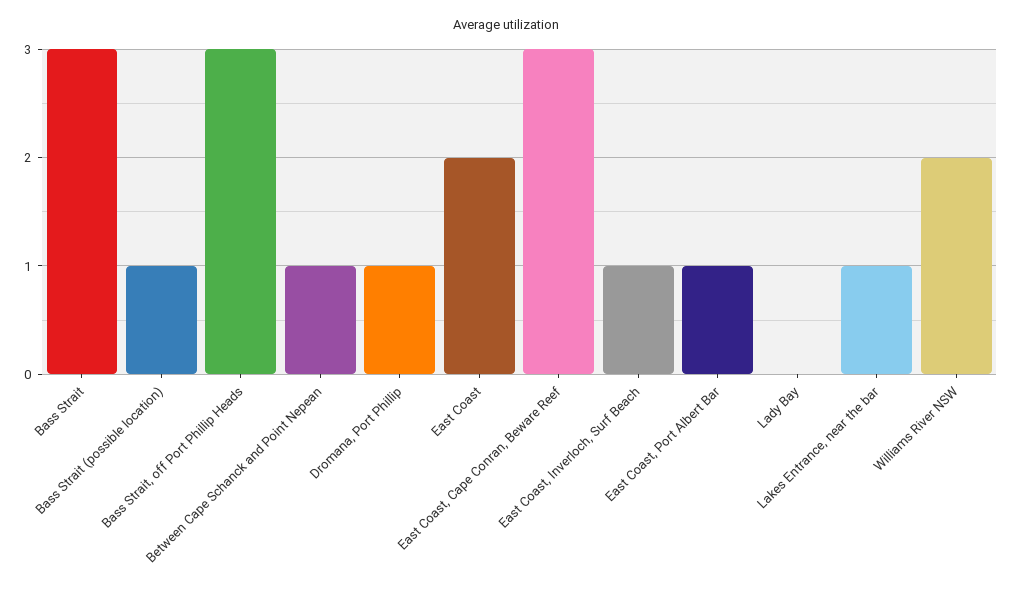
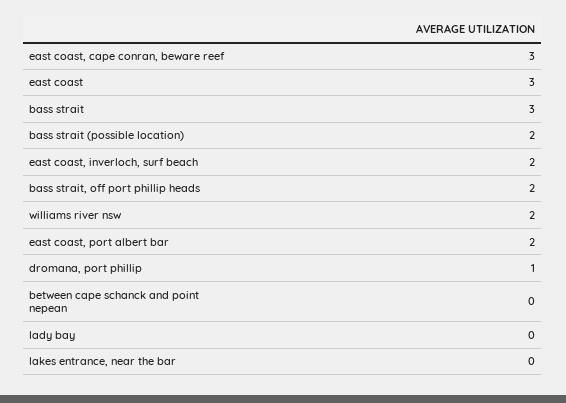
Bass Strait (possible location): 1 -> 2
Bass Strait, off Port Phillip Heads: 3 -> 2
Between Cape Schanck and Point Nepean: 1 -> 0
East Coast: 2 -> 3
East Coast, Inverloch, Surf Beach: 1 -> 2
East Coast, Port Albert Bar: 1 -> 2
Lakes Entrance, near the bar: 1 -> 0

